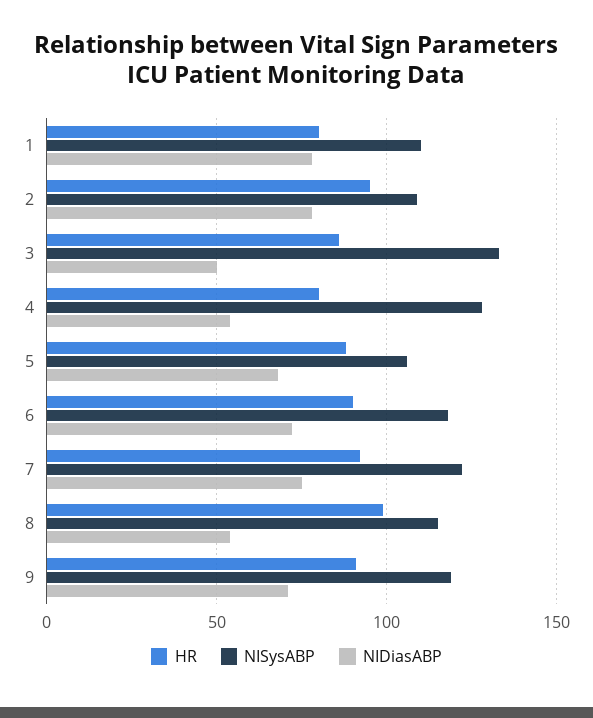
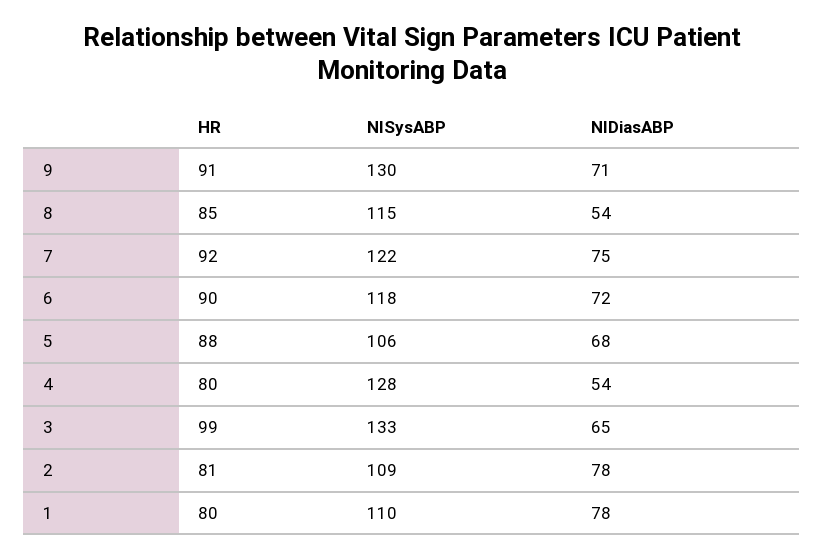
HR, 2: 95 -> 81
HR, 3: 85 -> 99
NIDiasABP, 3: 50 -> 65
HR, 8: 100 -> 85
NISysABP, 9: 120 -> 130

